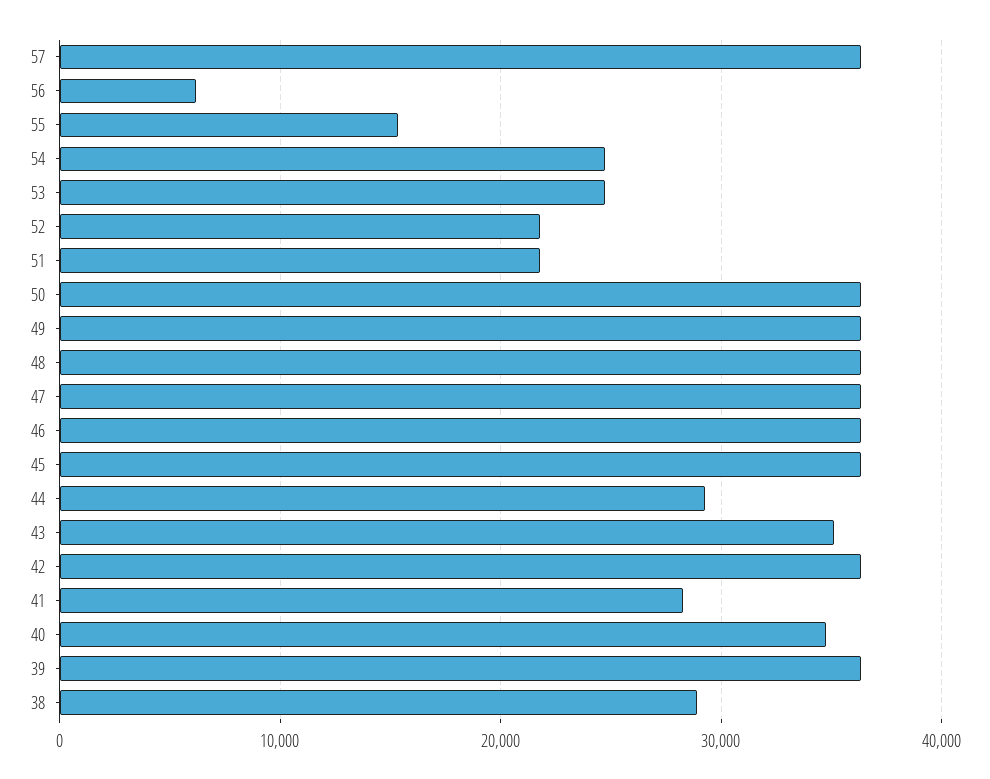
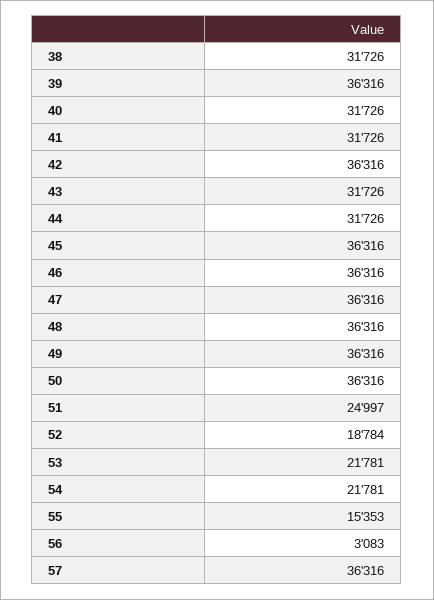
56: 6000 -> 3083
54: 25000 -> 21781
53: 25000 -> 21781
52: 22000 -> 18784
51: 22000 -> 24997
44: 29000 -> 31726
43: 35000 -> 31726
41: 28000 -> 31726
40: 35000 -> 31726
38: 29000 -> 31726

